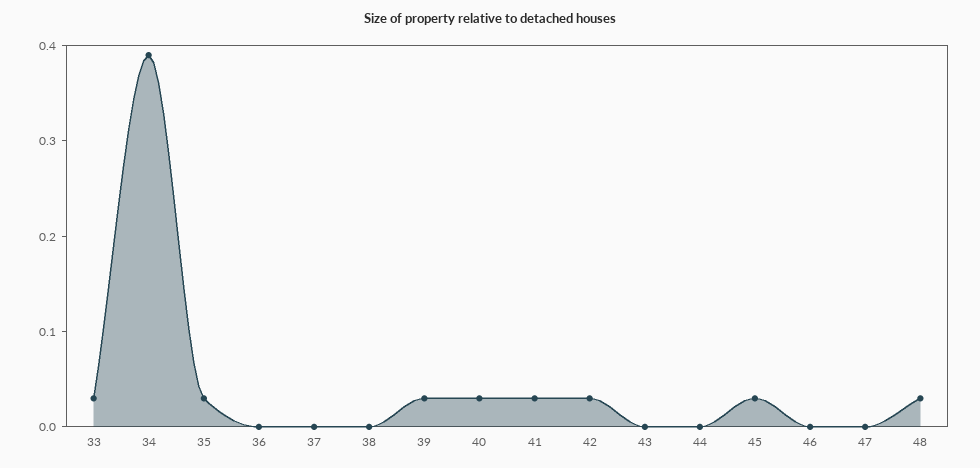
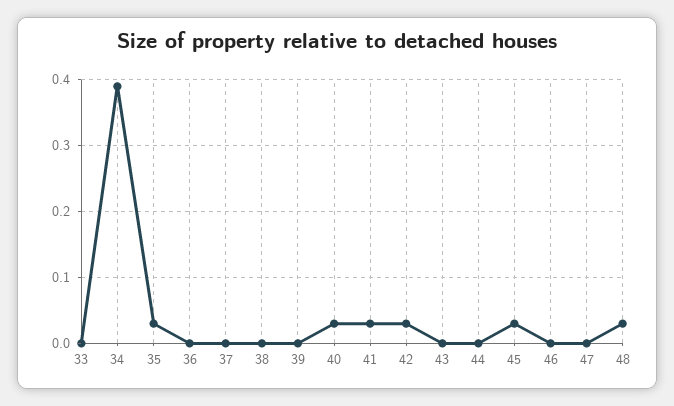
33: 0.03 -> 0
39: 0.03 -> 0

